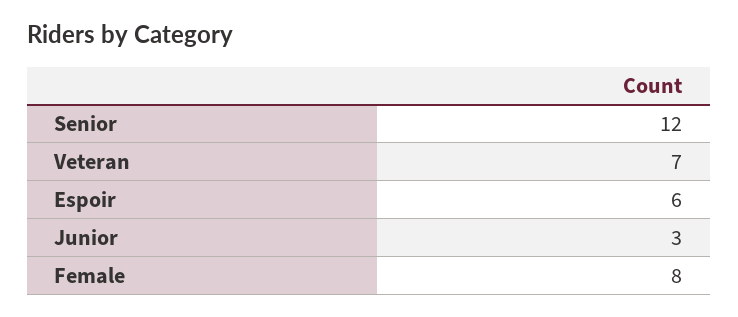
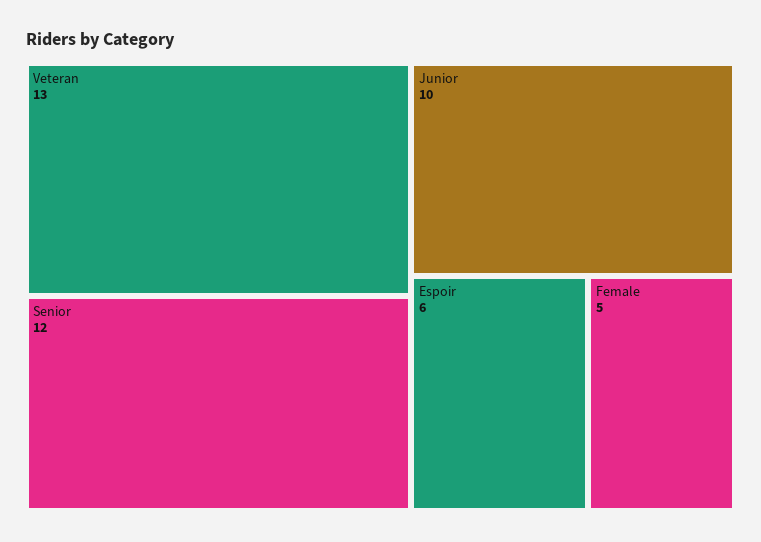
Veteran: 7 -> 13
Junior: 3 -> 10
Female: 8 -> 5

